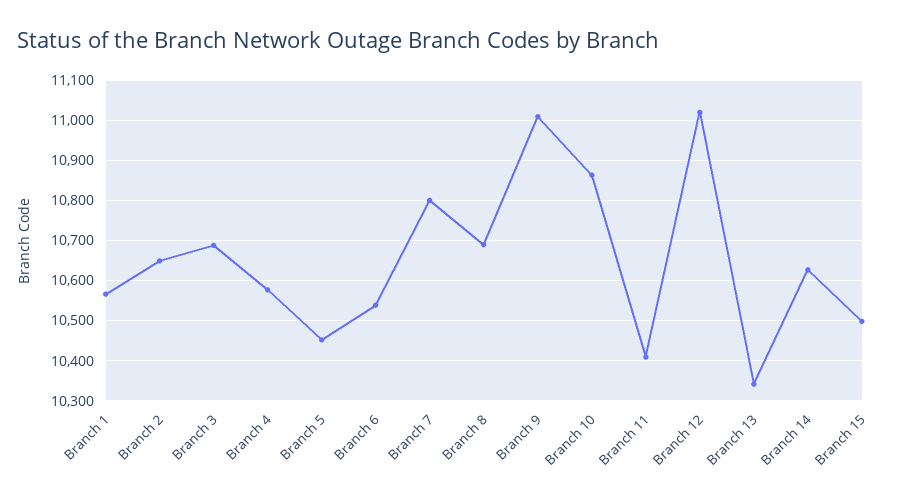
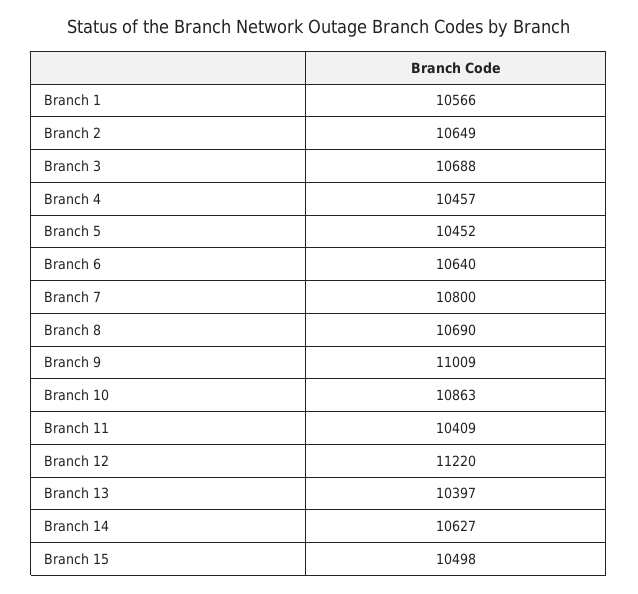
Branch 4: 10580 -> 10457
Branch 6: 10540 -> 10640
Branch 12: 11020 -> 11220
Branch 13: 10340 -> 10397

